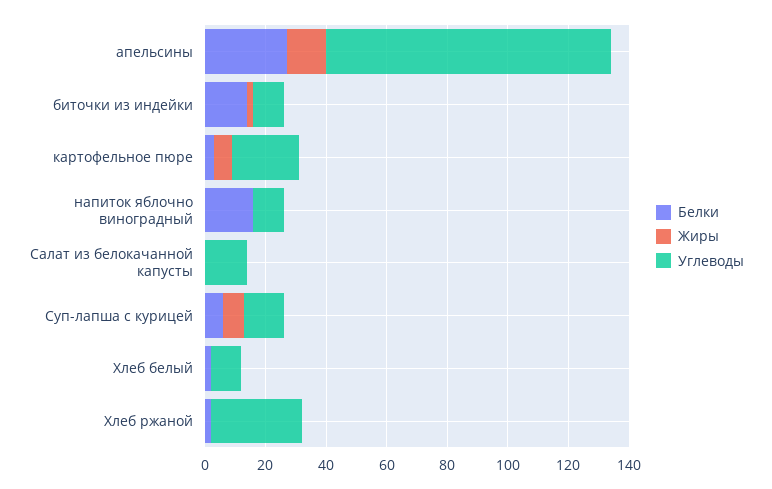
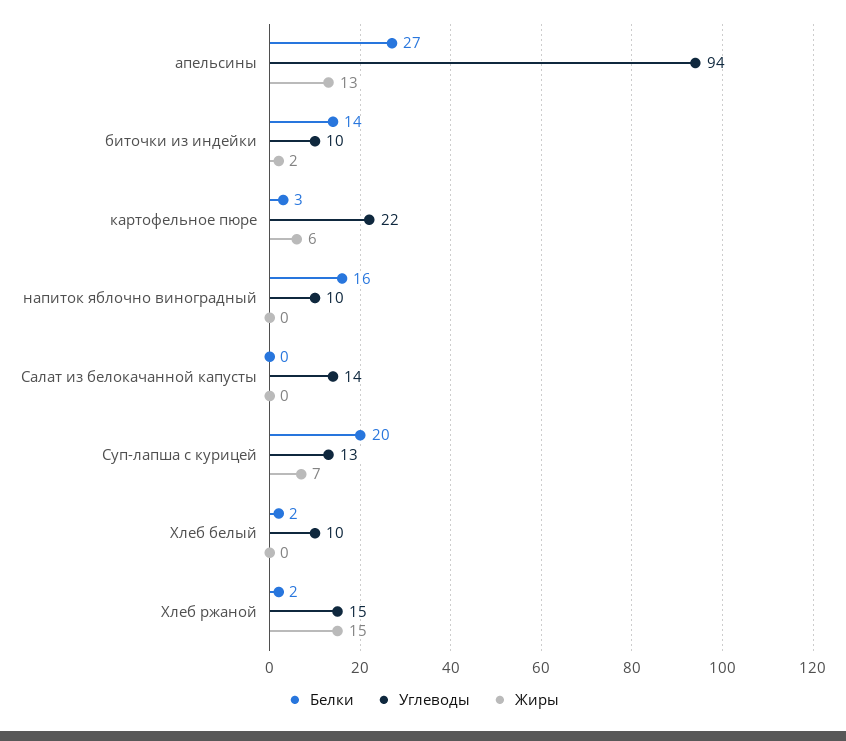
Белки, Суп-лапша с курицей: 5 -> 20
Жиры, Хлеб ржаной: 0 -> 15
Углеводы, Хлеб ржаной: 30 -> 15

